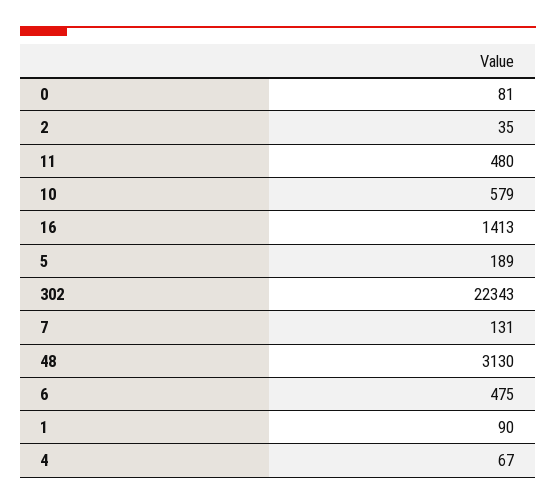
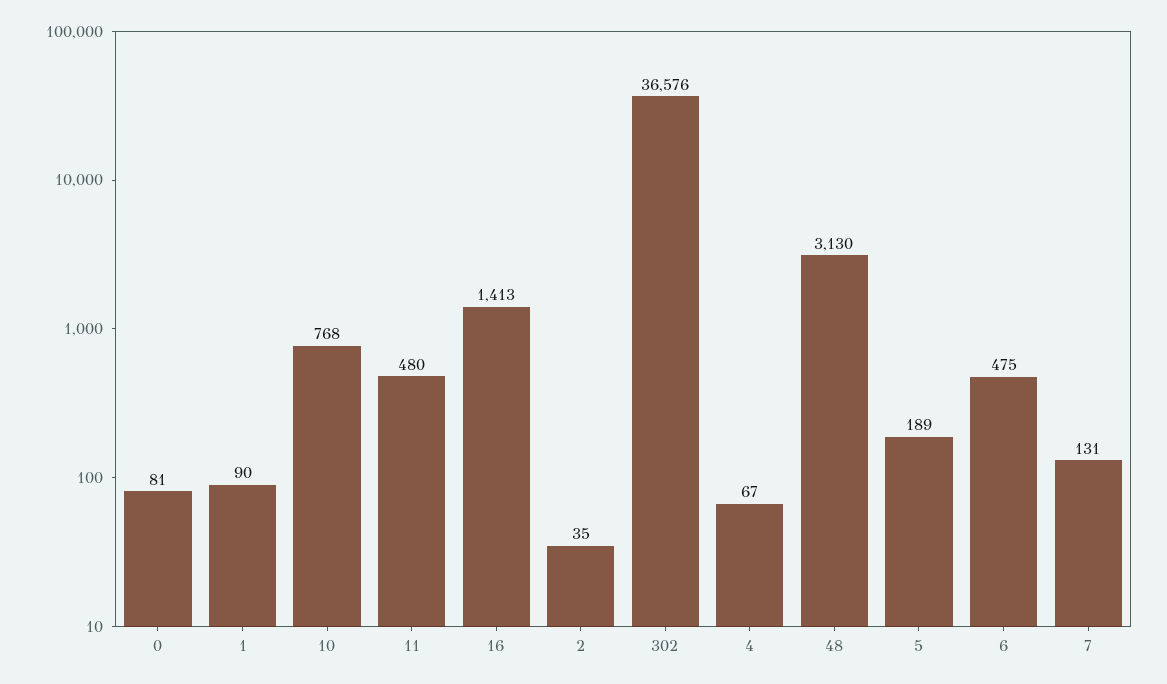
10: 579 -> 768
302: 22343 -> 36576

